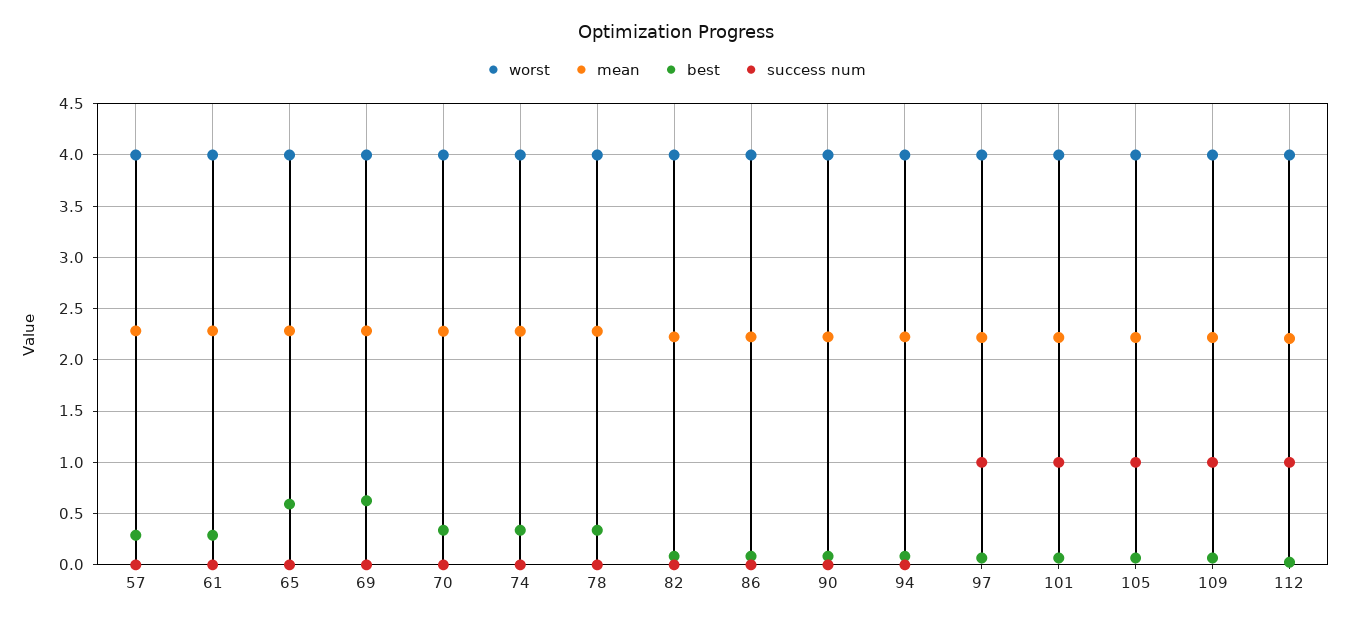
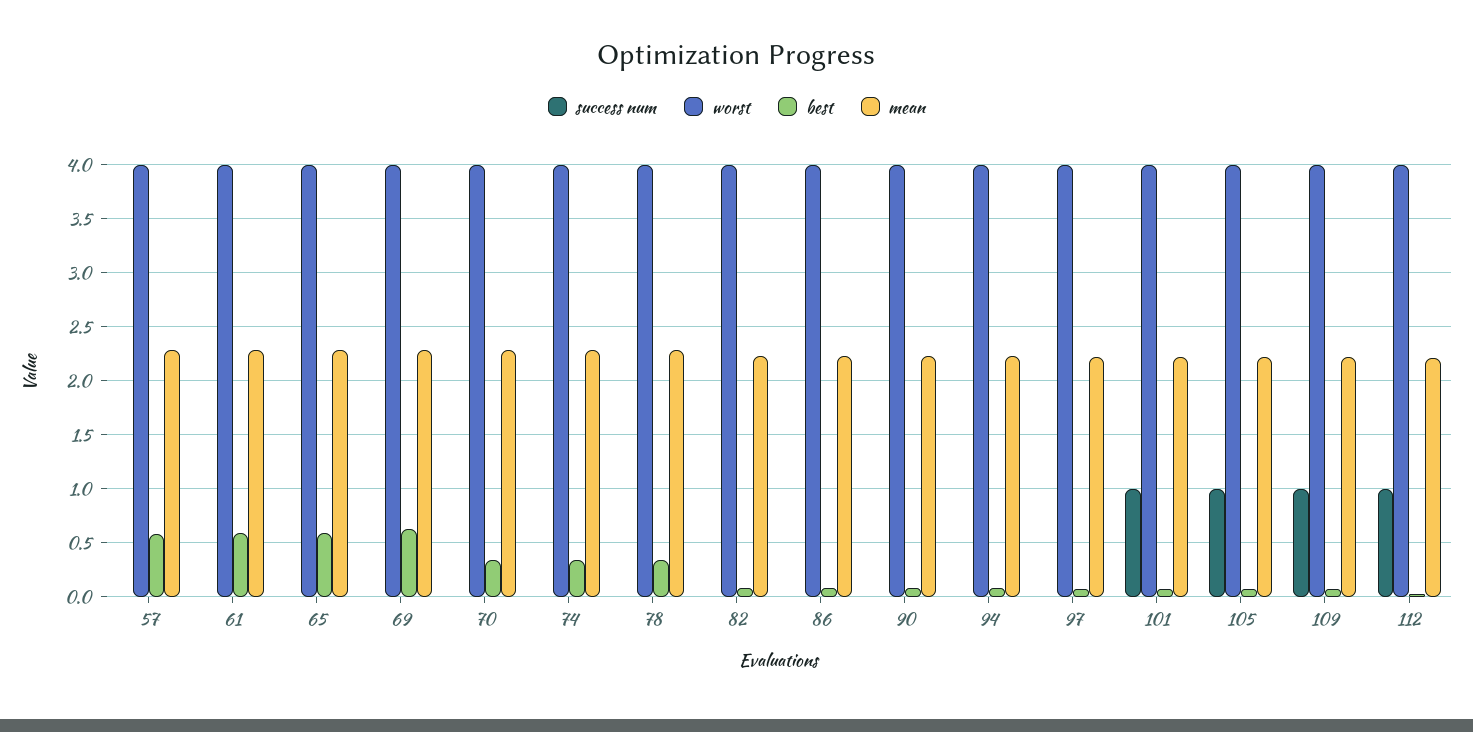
best, 57: 0.3 -> 0.6
best, 61: 0.3 -> 0.6
success num, 97: 1 -> 0

